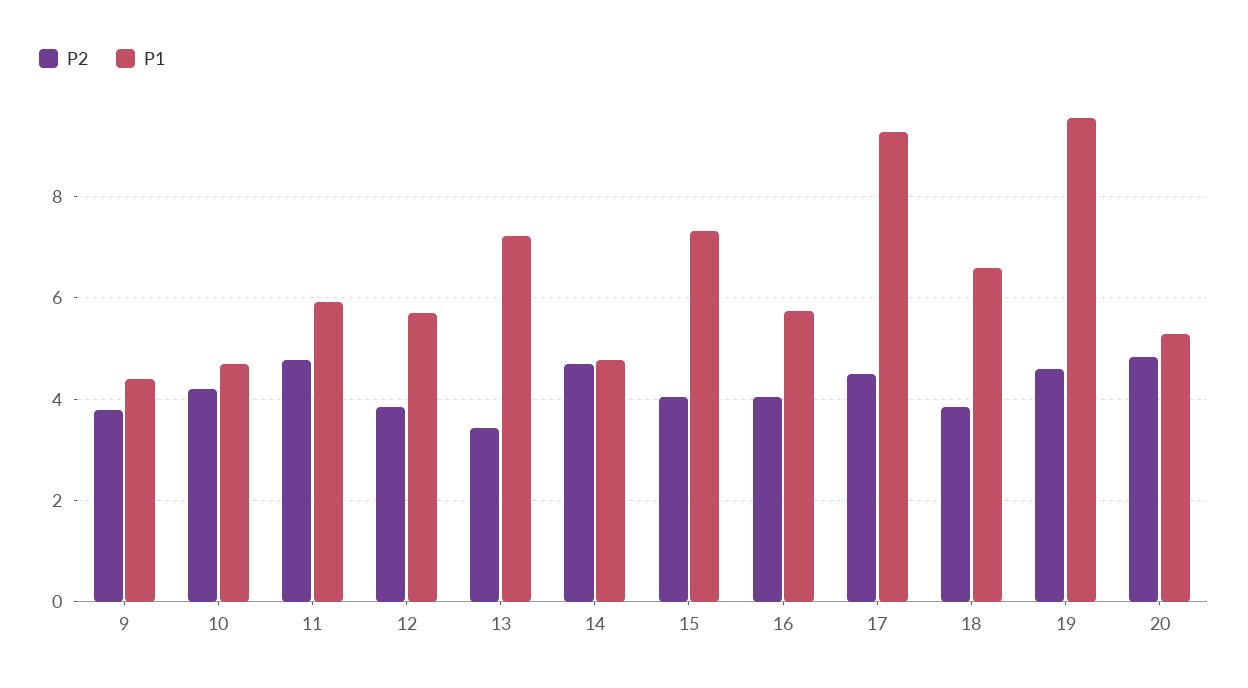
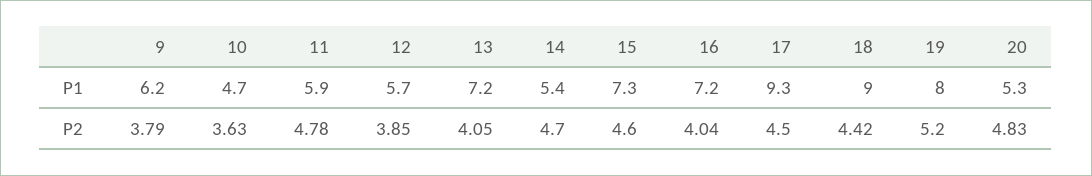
P1, 9: 4.4 -> 6.2
P2, 10: 4.2 -> 3.63
P2, 13: 3.4 -> 4.05
P1, 14: 4.8 -> 5.4
P2, 15: 4 -> 4.6
P1, 16: 5.8 -> 7.2
P2, 18: 3.8 -> 4.42
P1, 18: 6.6 -> 9
P2, 19: 4.6 -> 5.2
P1, 19: 9.6 -> 8

